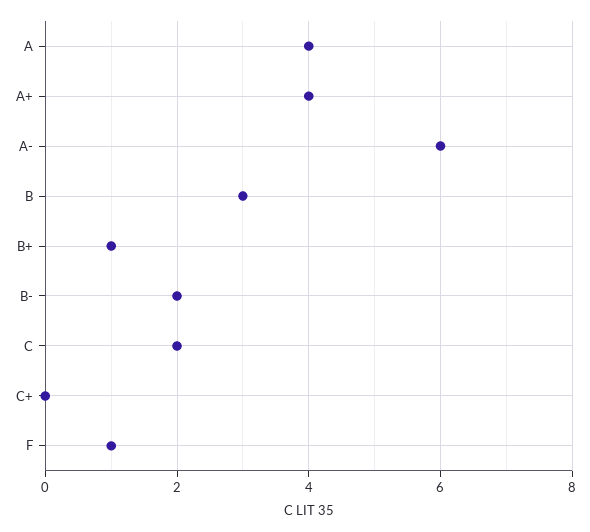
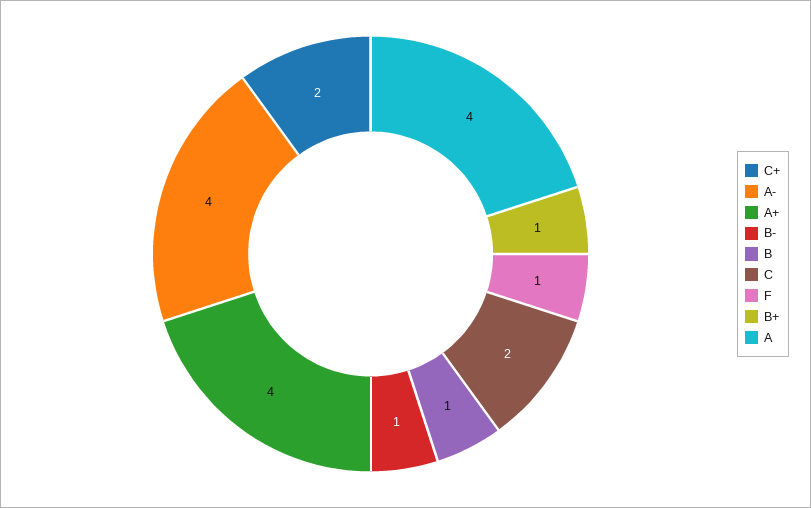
A-: 6 -> 4
B: 3 -> 1
B-: 2 -> 1
C+: 0 -> 2

